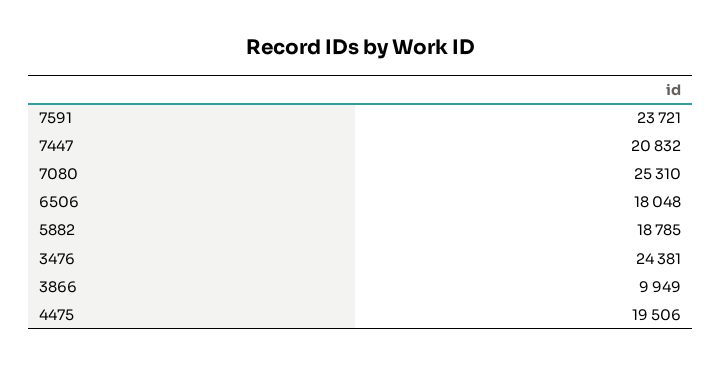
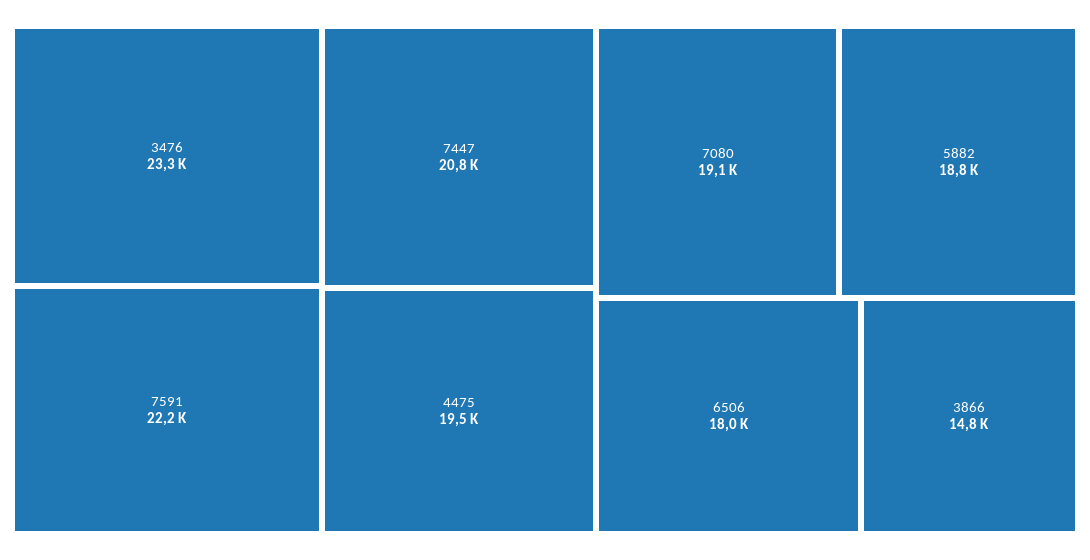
7591: 23721 -> 22200
7080: 25310 -> 19100
3476: 24381 -> 23300
3866: 9949 -> 14800

